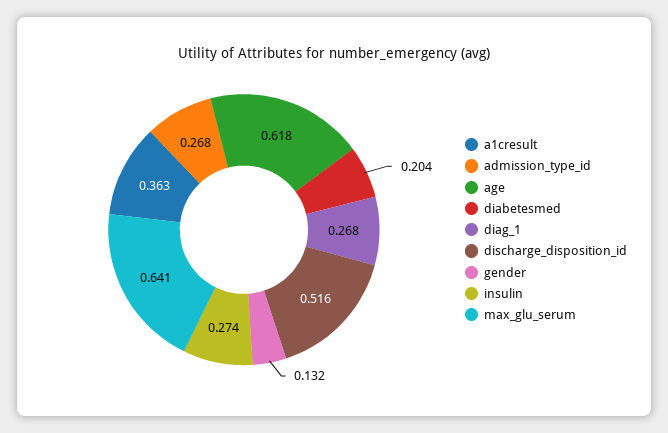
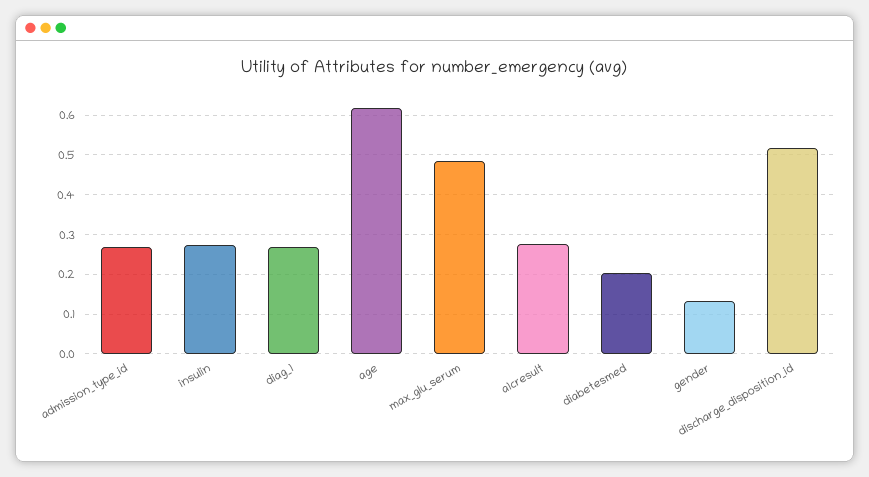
a1cresult: 0.363 -> 0.28
max_glu_serum: 0.641 -> 0.48

